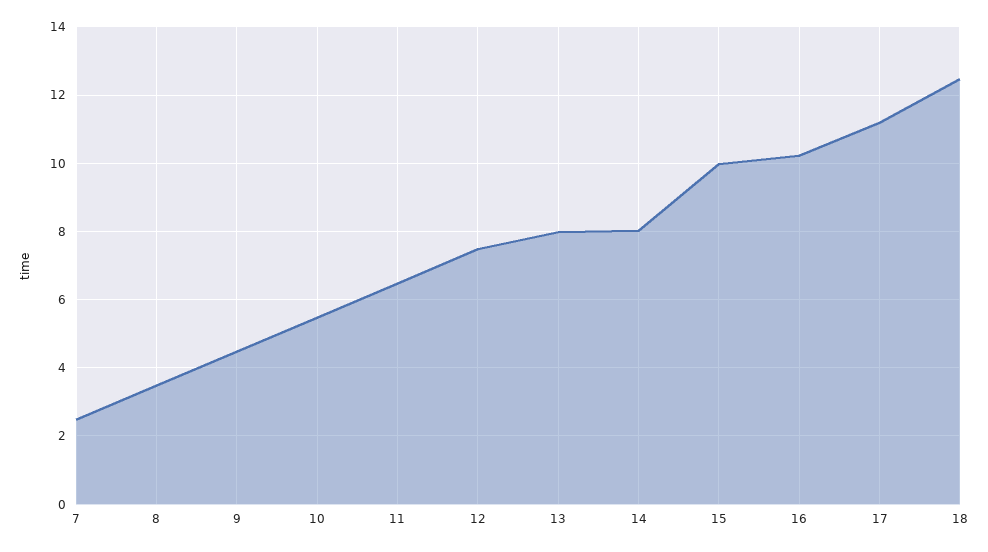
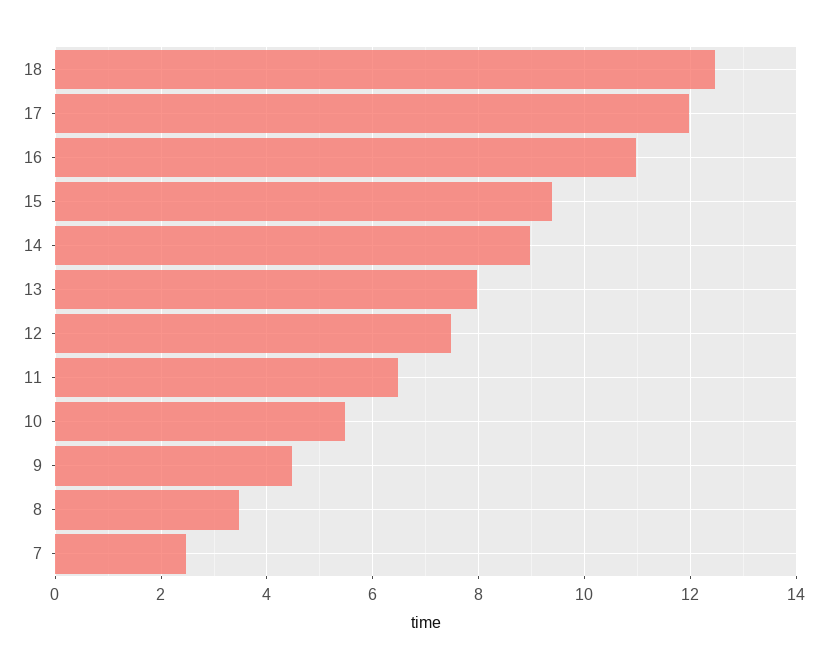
14: 8 -> 9
15: 10 -> 9.4
16: 10.2 -> 11
17: 11.2 -> 12

